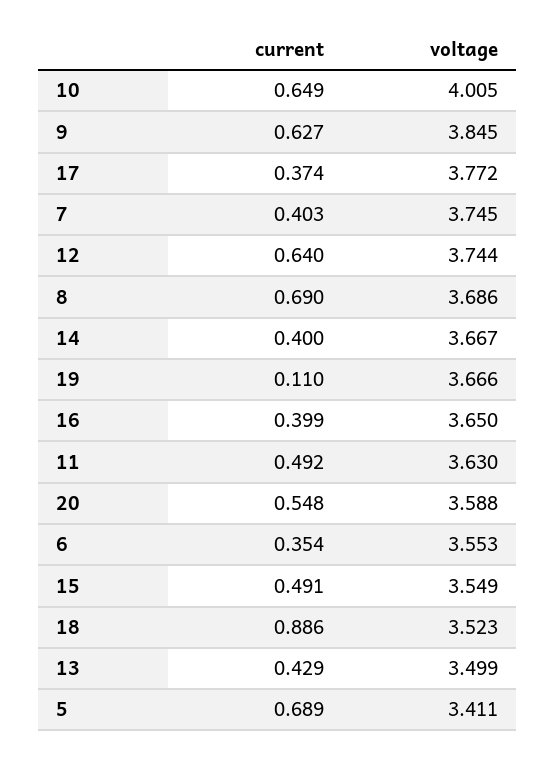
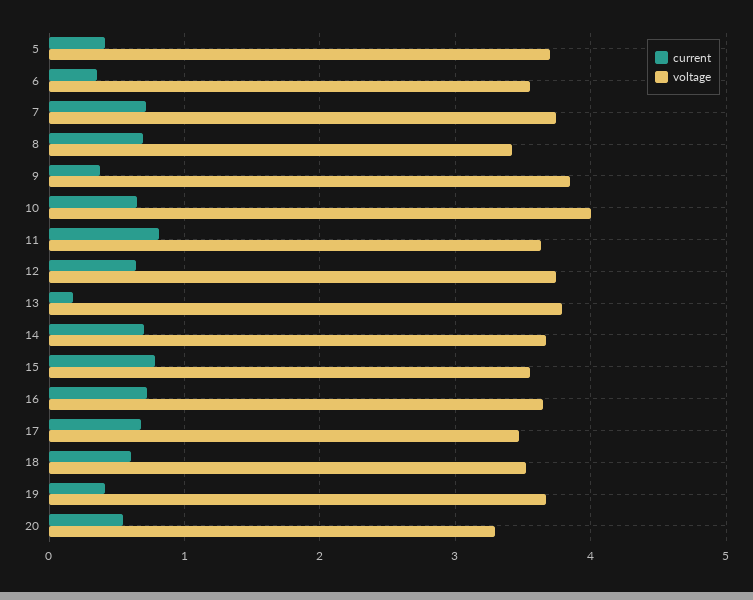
current, 9: 0.627 -> 0.4
current, 17: 0.374 -> 0.7
voltage, 17: 3.772 -> 3.5
current, 7: 0.403 -> 0.7
voltage, 8: 3.686 -> 3.4
current, 14: 0.4 -> 0.7
current, 19: 0.11 -> 0.4
current, 16: 0.399 -> 0.7
current, 11: 0.492 -> 0.8
voltage, 20: 3.588 -> 3.3
current, 15: 0.491 -> 0.8
current, 18: 0.886 -> 0.6
current, 13: 0.429 -> 0.2
voltage, 13: 3.499 -> 3.8
current, 5: 0.689 -> 0.4
voltage, 5: 3.411 -> 3.7

